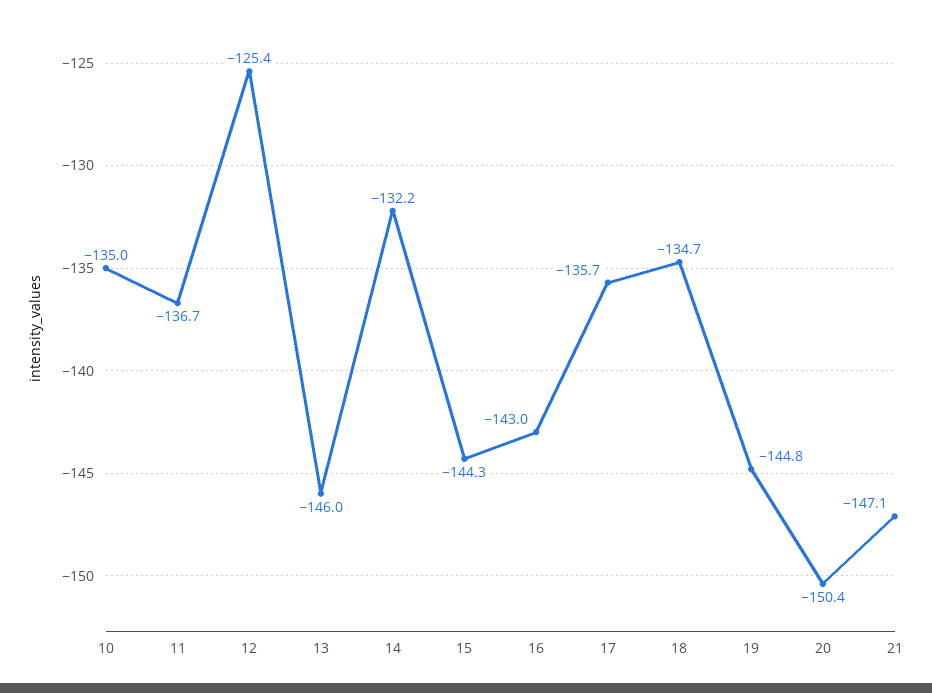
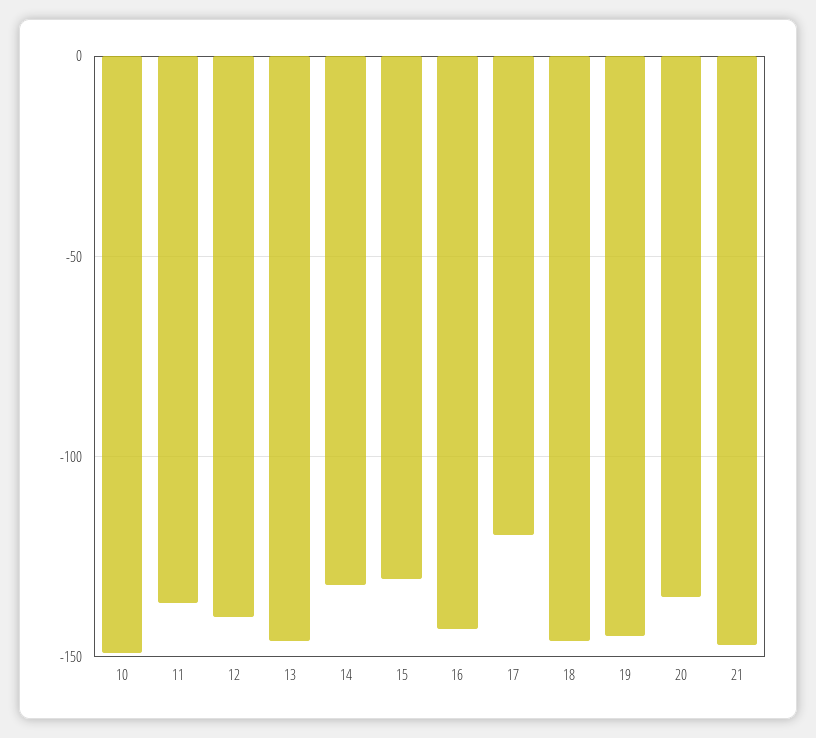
10: -135 -> -150
12: -125.4 -> -140
15: -144.3 -> -130
17: -135.7 -> -120
18: -134.7 -> -145
20: -150.4 -> -135

